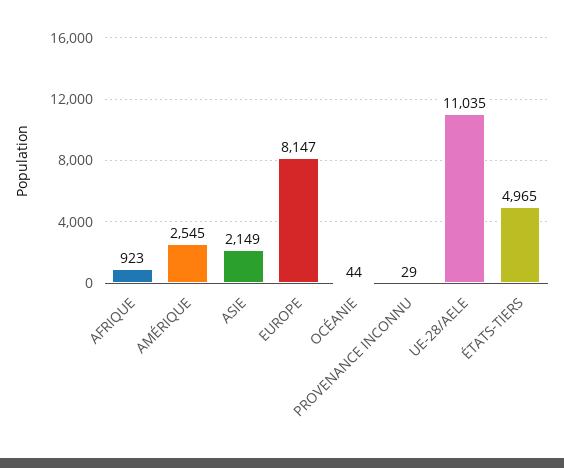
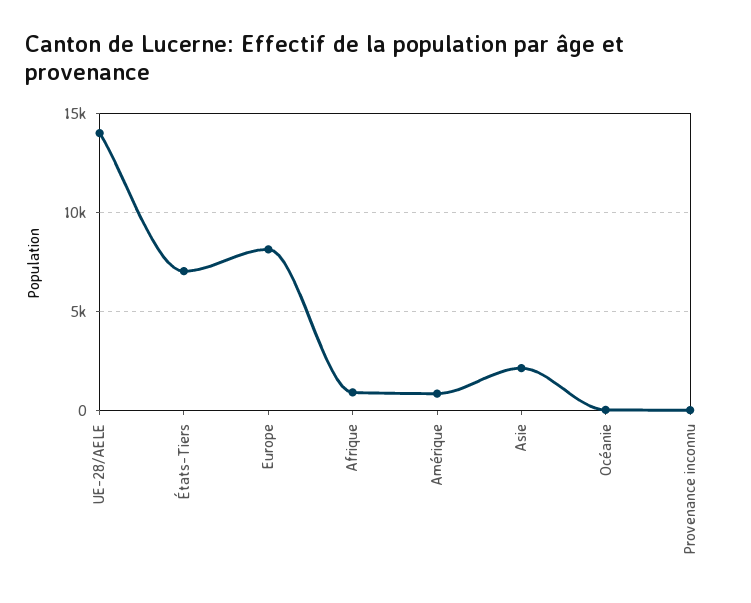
AMÉRIQUE: 2545 -> 1000
UE-28/AELE: 11035 -> 14000
ÉTATS-TIERS: 4965 -> 7000

